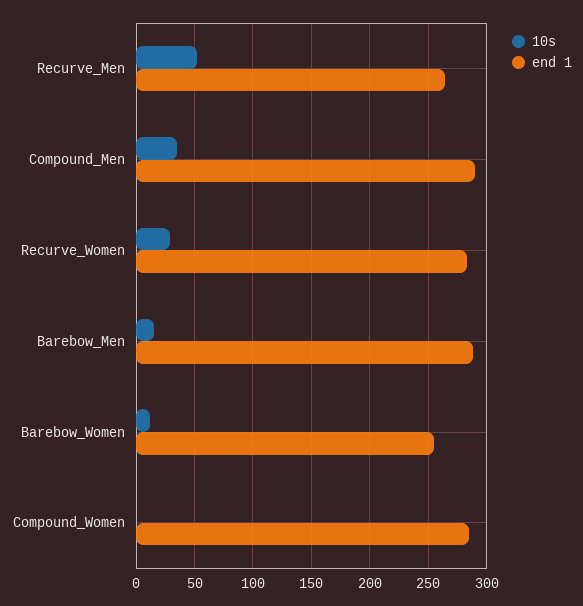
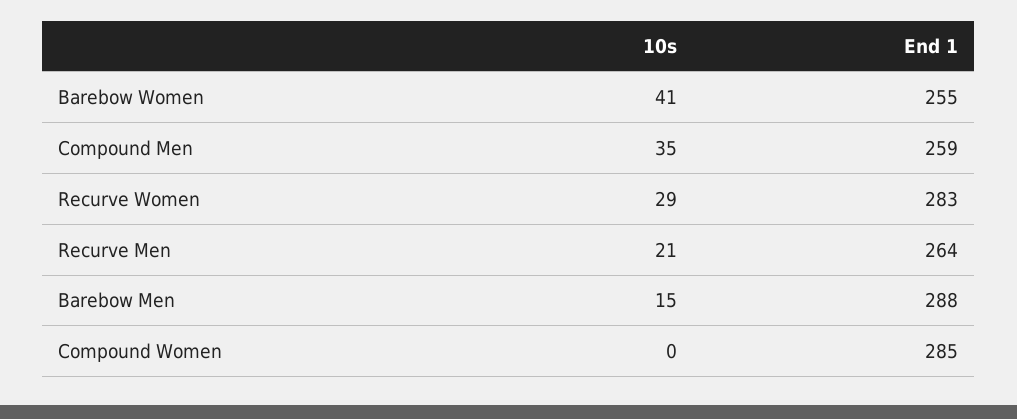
10s, Recurve_Men: 50 -> 21
end 1, Compound_Men: 290 -> 259
10s, Barebow_Women: 10 -> 41

